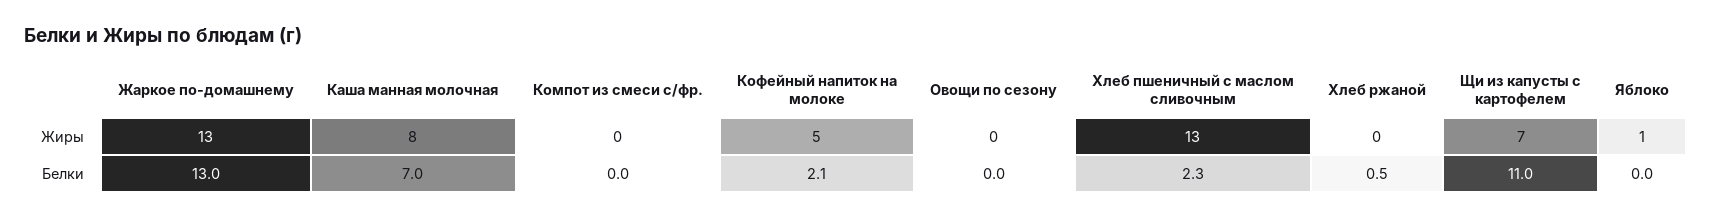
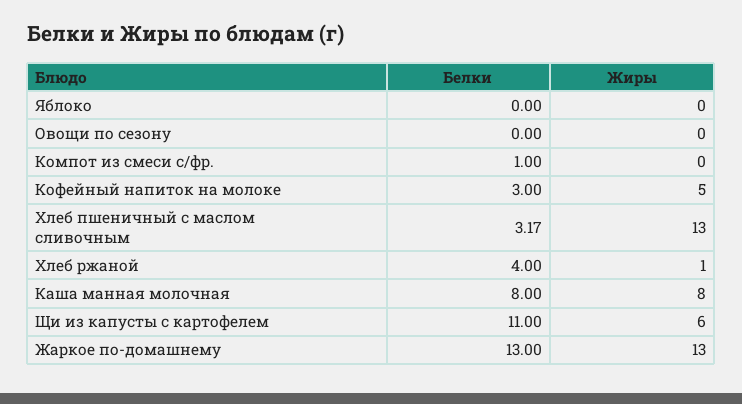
Хлеб ржаной, Жиры: 0 -> 1
Щи из капусты с картофелем, Жиры: 7 -> 6
Яблоко, Жиры: 1 -> 0
Каша манная молочная, Белки: 7 -> 8
Компот из смеси с/фр., Белки: 0 -> 1
Кофейный напиток на молоке, Белки: 2.1 -> 3
Хлеб пшеничный с маслом сливочным, Белки: 2.3 -> 3.17
Хлеб ржаной, Белки: 0.5 -> 4

